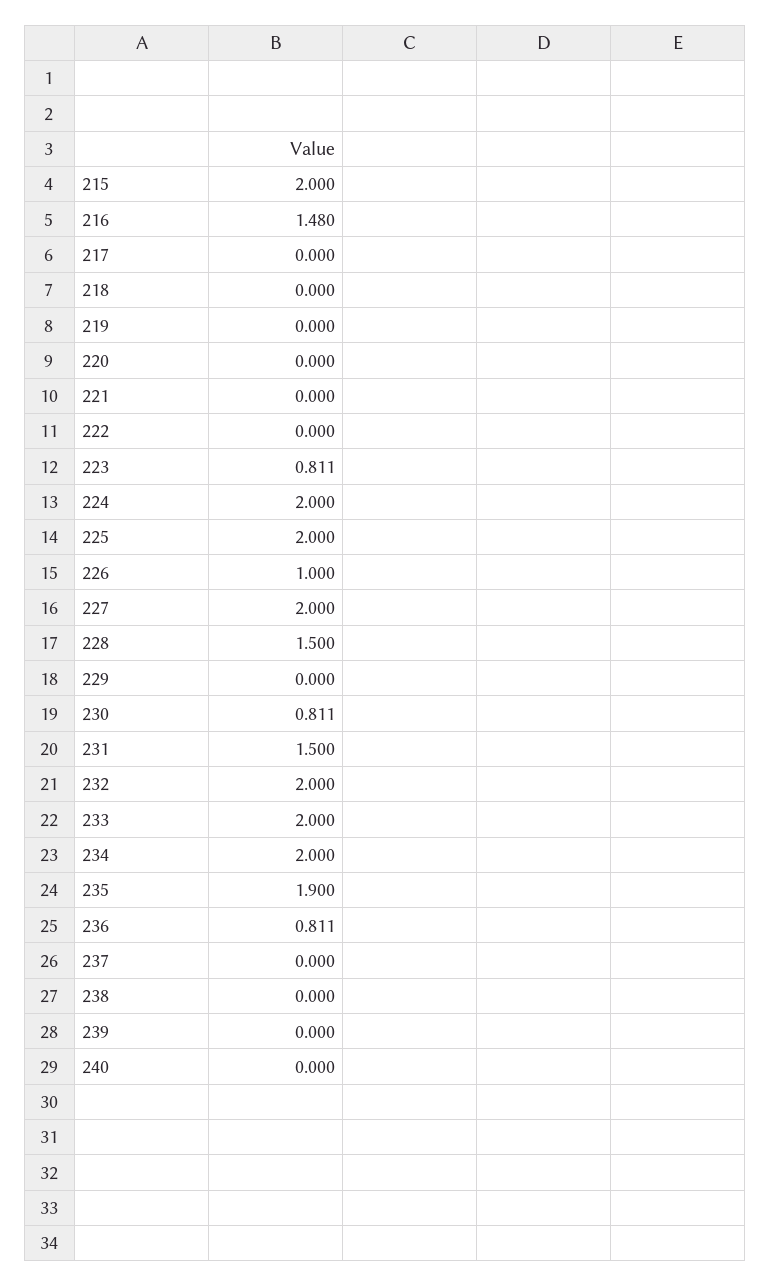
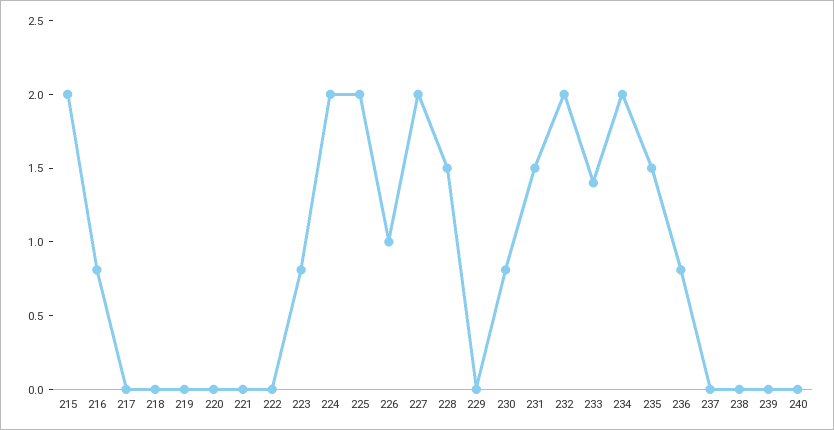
216: 1.48 -> 0.8
233: 2 -> 1.4
235: 1.9 -> 1.5

